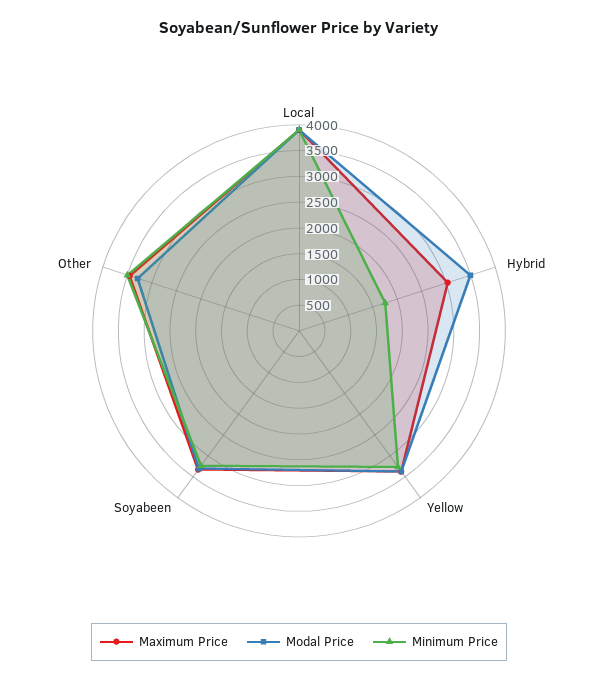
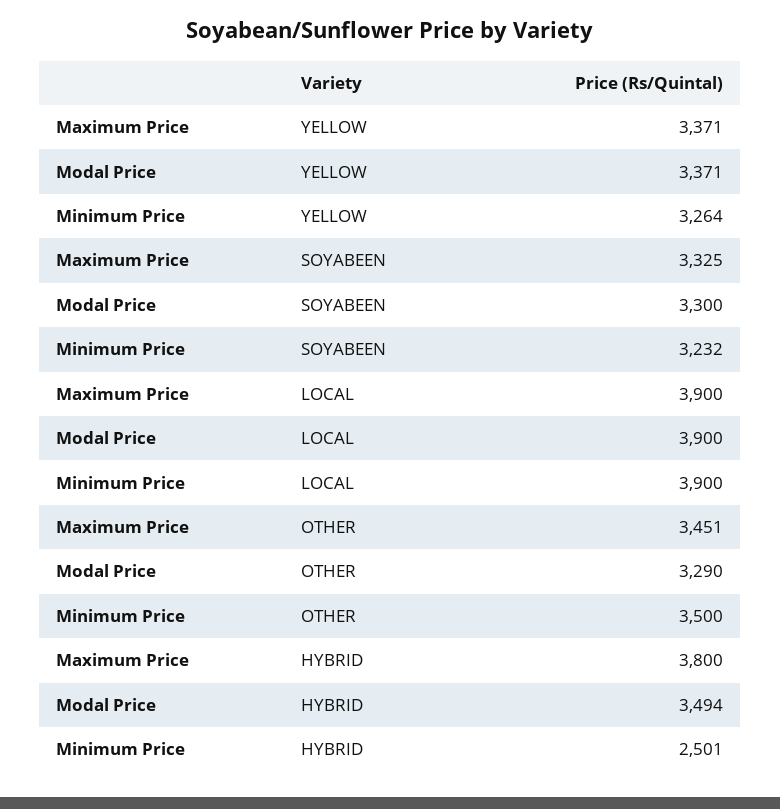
Maximum Price, Hybrid: 3000 -> 3800
Minimum Price, Hybrid: 1750 -> 2501

